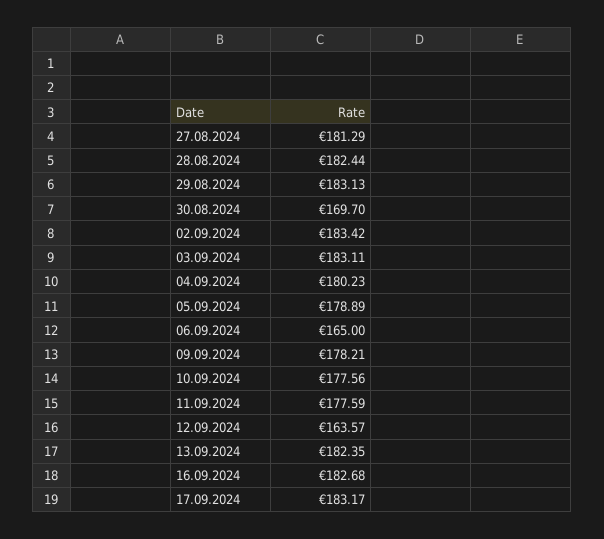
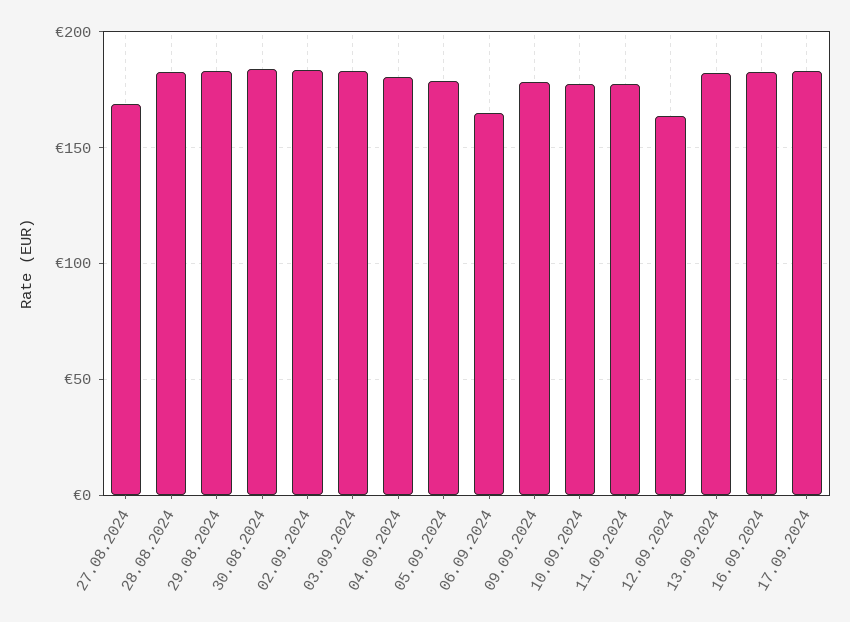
27.08.2024: 181.29 -> 170
30.08.2024: 169.7 -> 185

